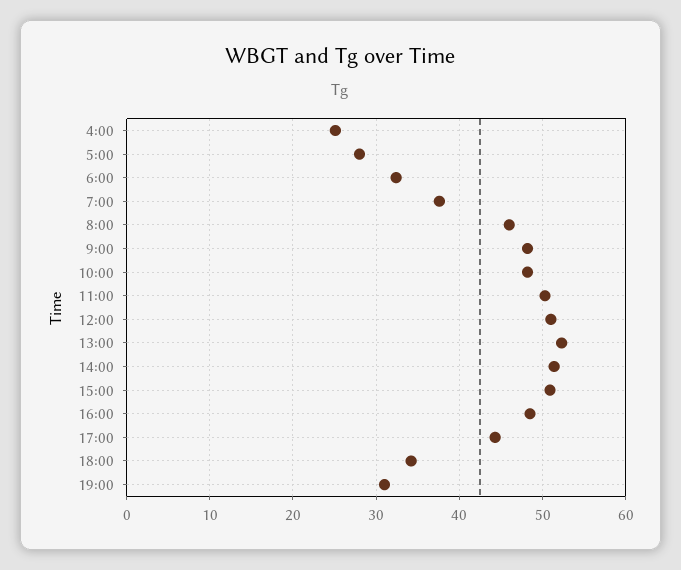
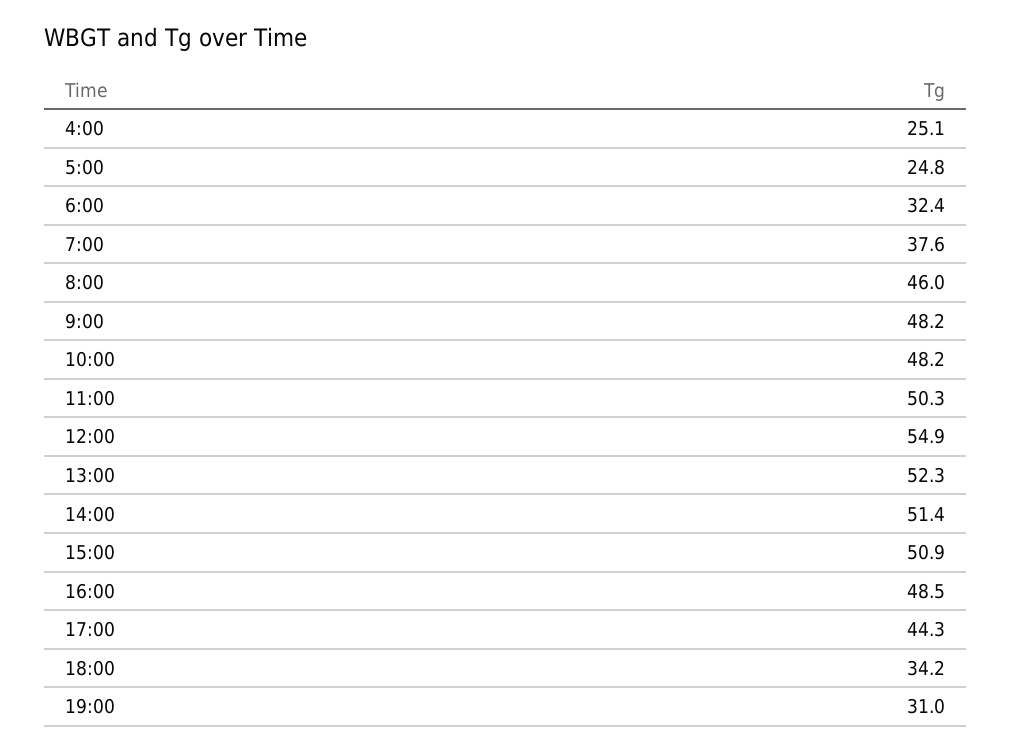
5:00: 28 -> 24.8
12:00: 51 -> 54.9

